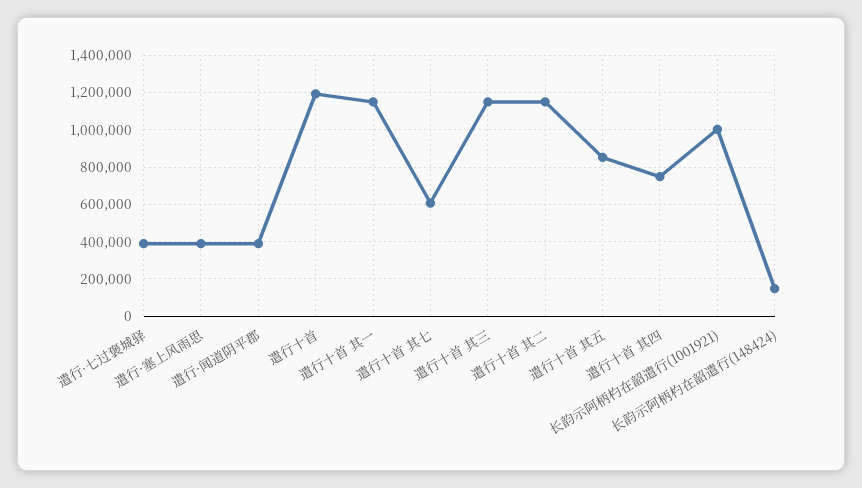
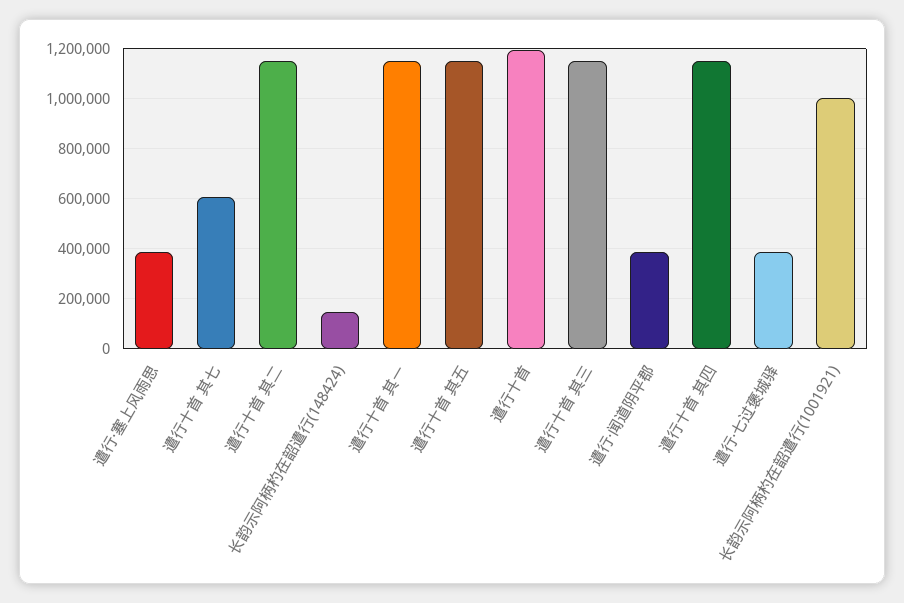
遣行十首 其五: 850000 -> 1150000
遣行十首 其四: 750000 -> 1150000

